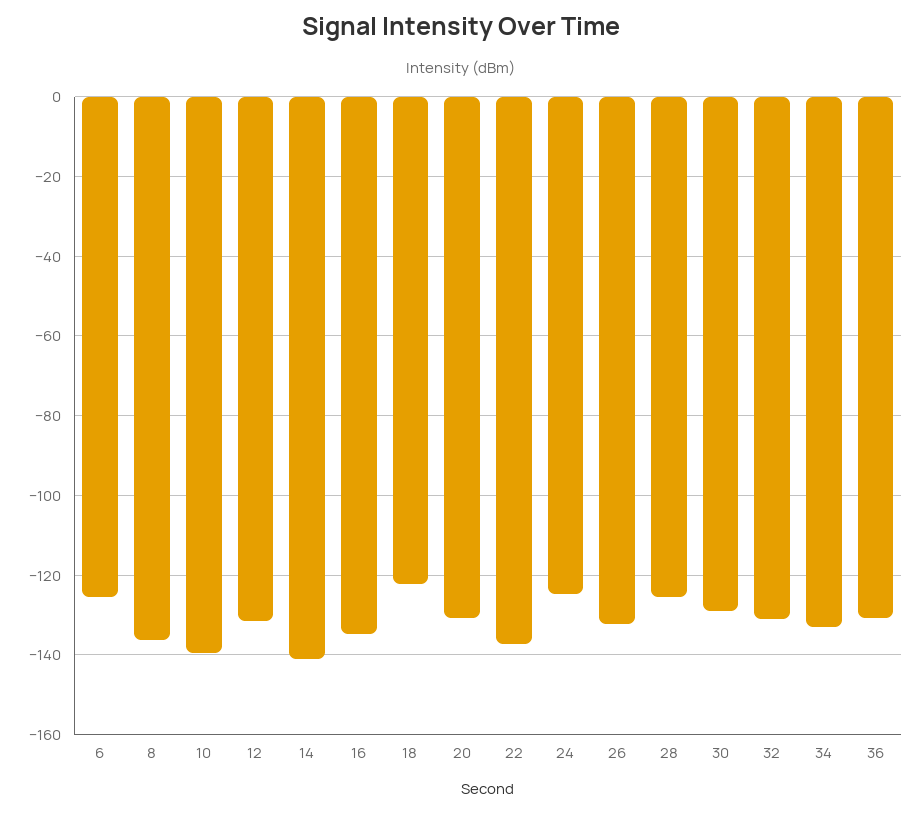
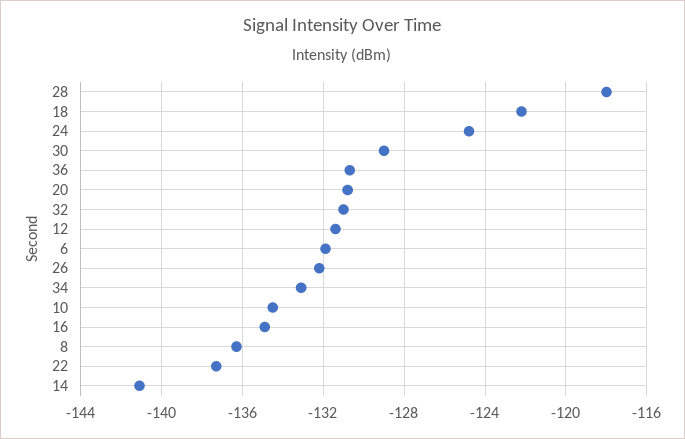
6: -126 -> -132
10: -140 -> -134.5
28: -126 -> -118

